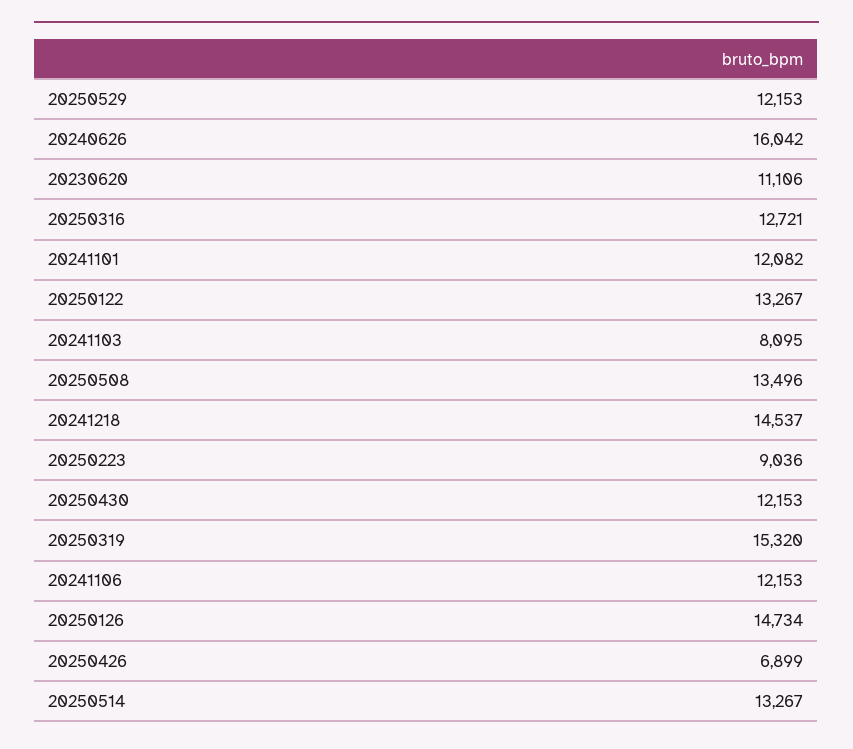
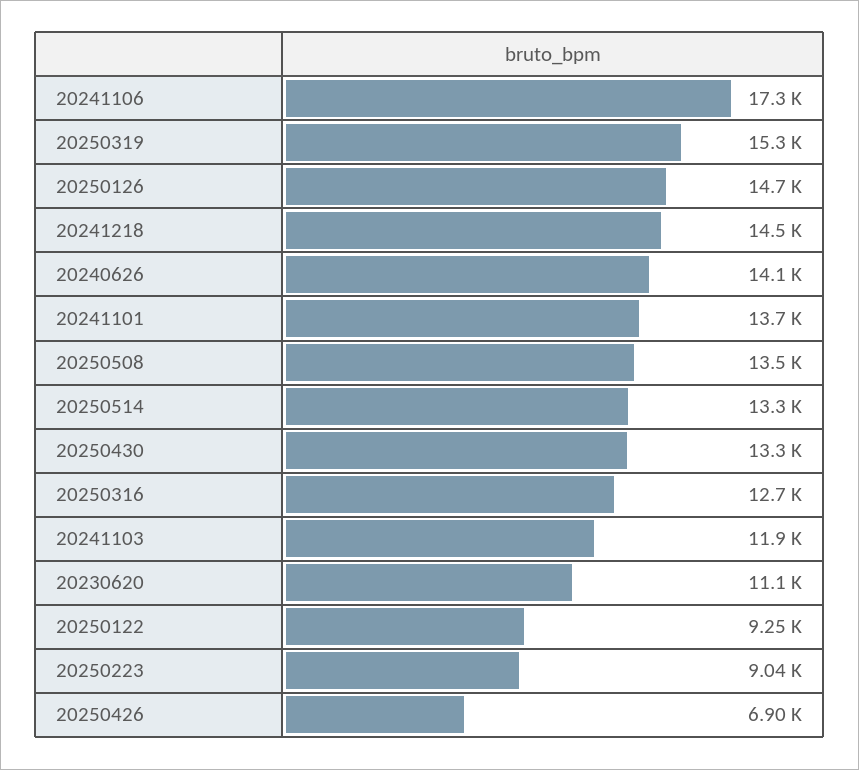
20250529: 12153 -> none
20240626: 16042 -> 14100
20241101: 12082 -> 13700
20250122: 13267 -> 9250
20241103: 8095 -> 11900
20250430: 12153 -> 13300
20241106: 12153 -> 17300

